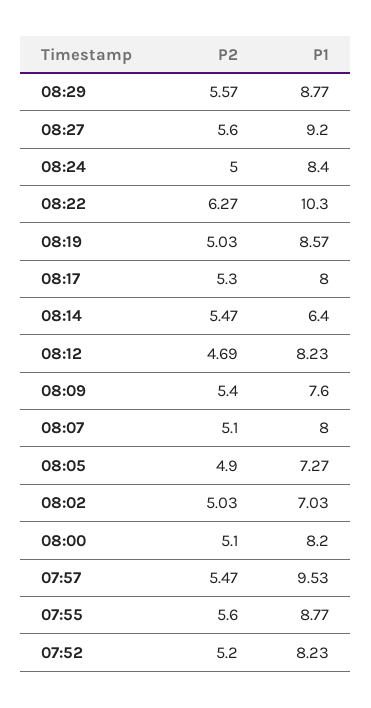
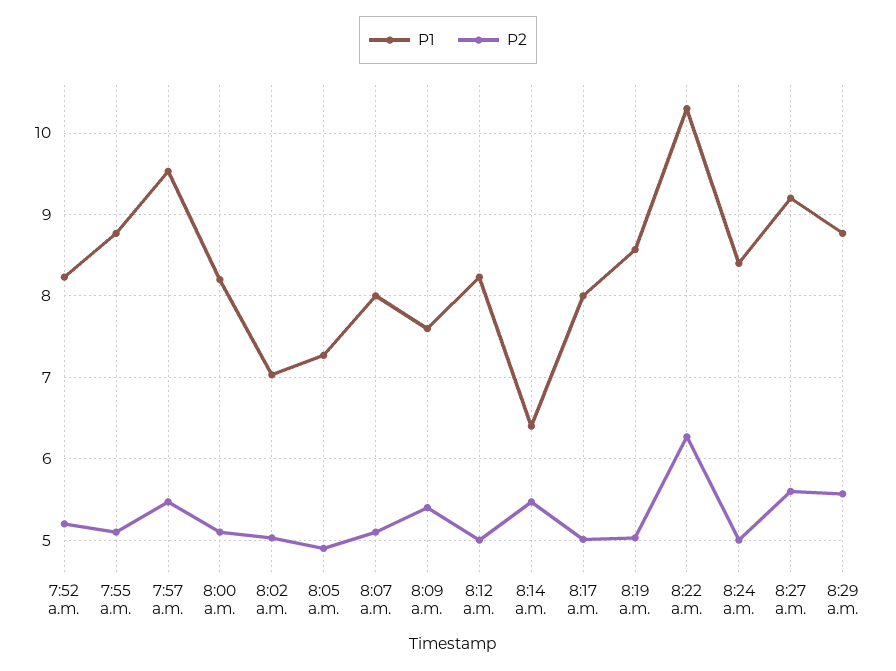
P2, 08:17: 5.3 -> 5
P2, 08:12: 4.69 -> 5
P2, 07:55: 5.6 -> 5.1

